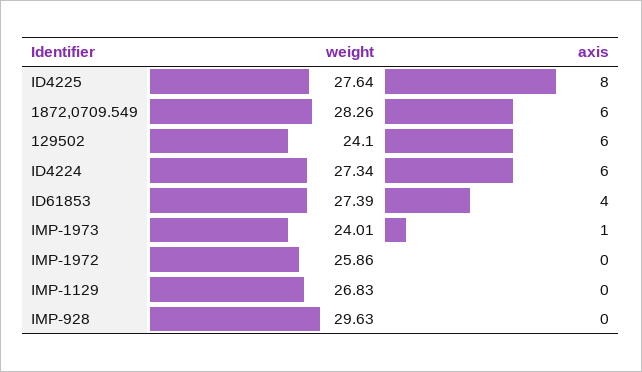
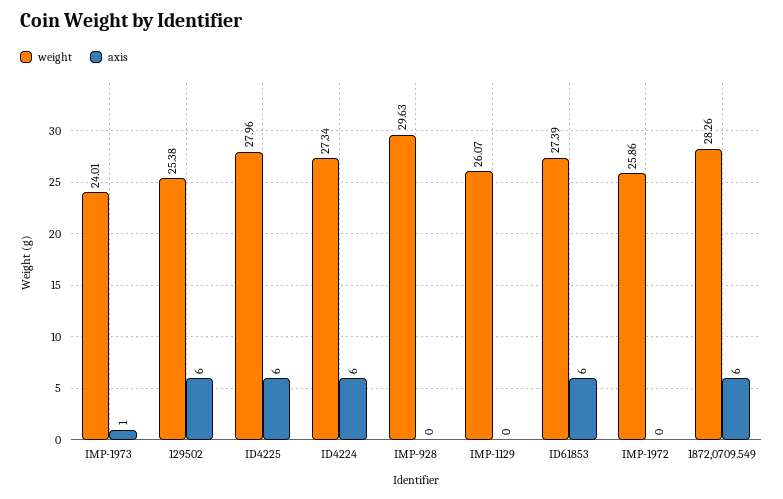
weight, ID4225: 27.64 -> 27.96
axis, ID4225: 8 -> 6
weight, 129502: 24.1 -> 25.38
axis, ID61853: 4 -> 6
weight, IMP-1129: 26.83 -> 26.07

